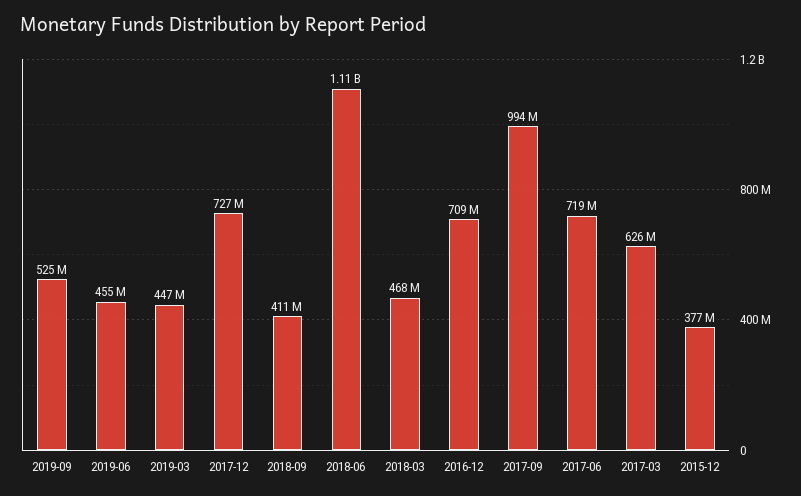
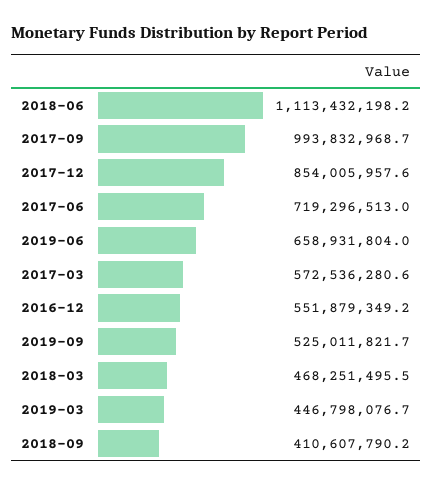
2019-06: 455000000 -> 658931804
2017-12: 727000000 -> 854005957.6
2016-12: 709000000 -> 551879349.2
2017-03: 626000000 -> 572536280.6
2015-12: 377000000 -> none

